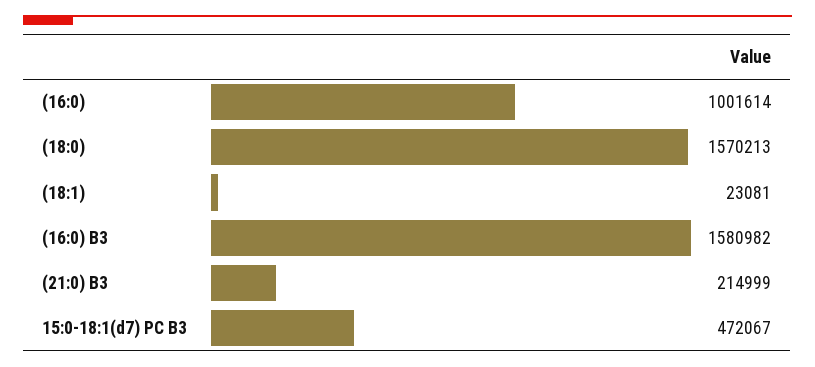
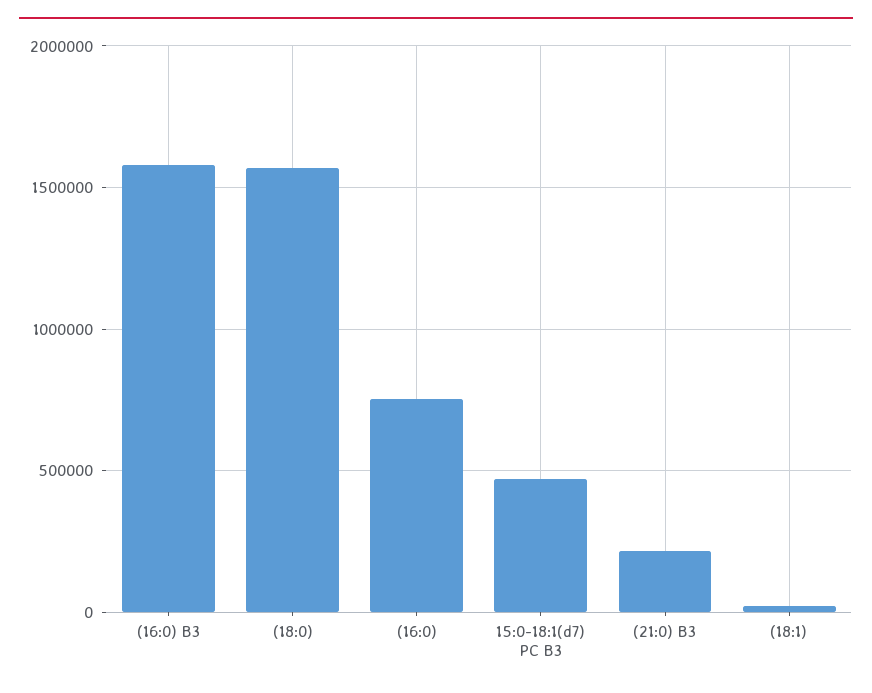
(16:0): 1001614 -> 750000

